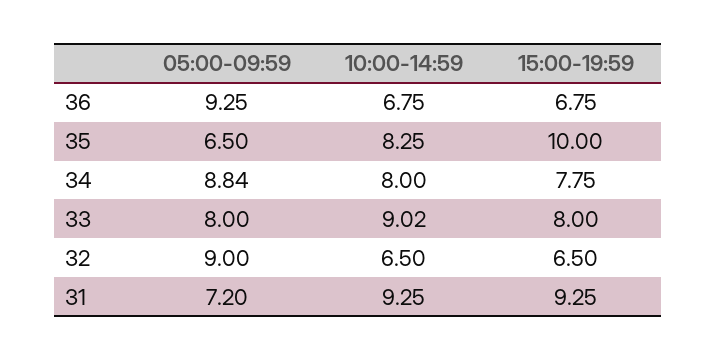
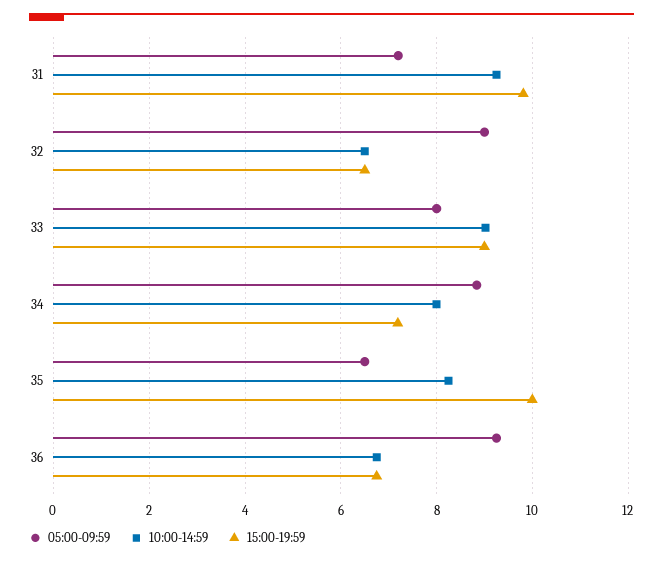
15:00-19:59, 34: 7.75 -> 7.2
15:00-19:59, 33: 8 -> 9
15:00-19:59, 31: 9.25 -> 9.8

